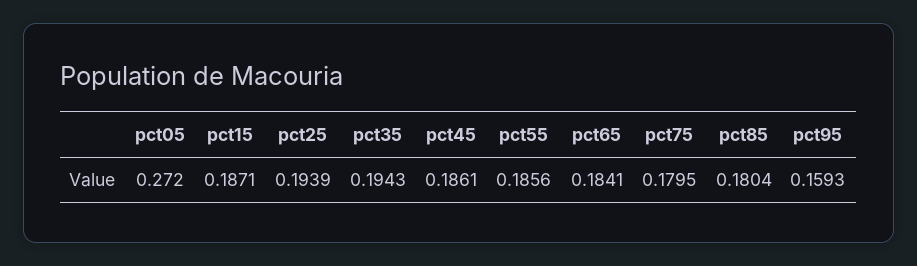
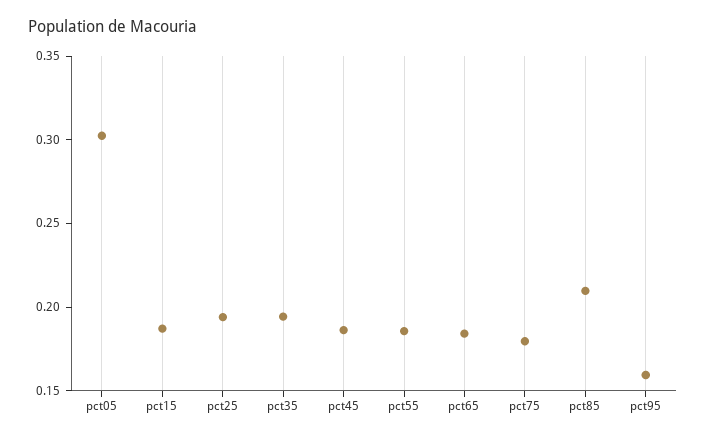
pct05: 0.272 -> 0.3
pct85: 0.1804 -> 0.21

